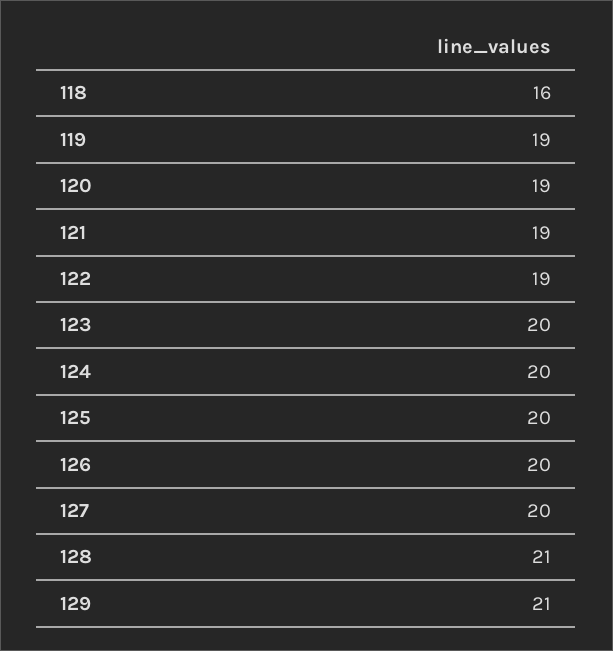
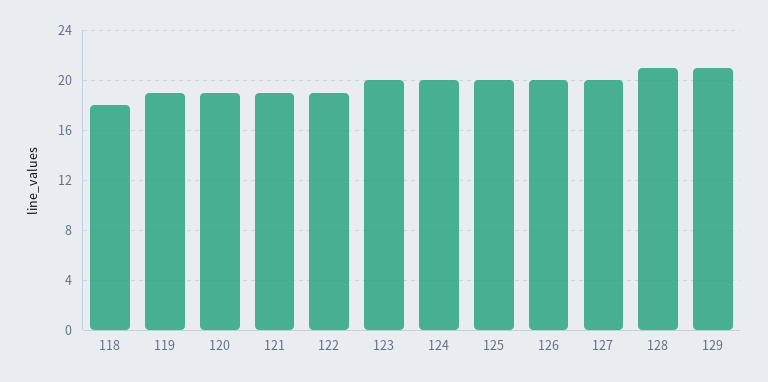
118: 16 -> 18

